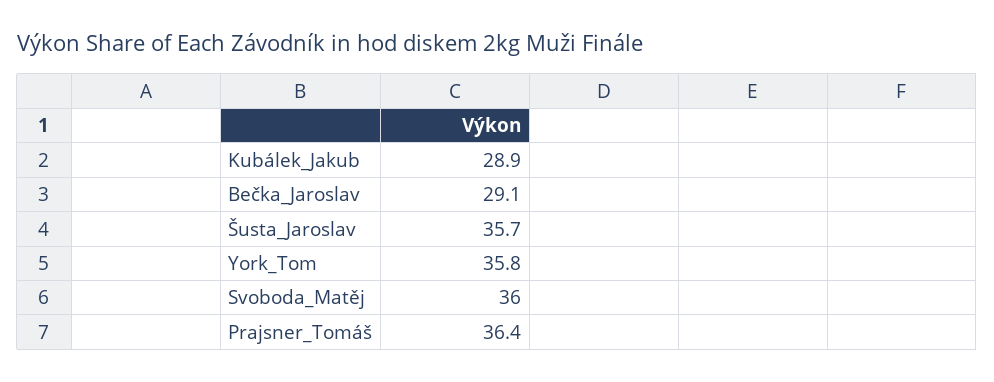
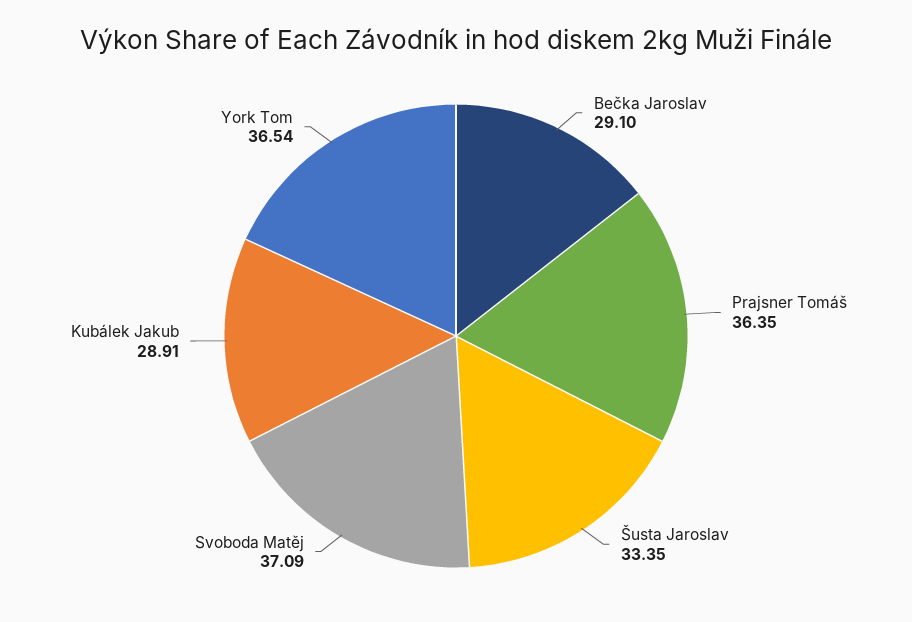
Šusta_Jaroslav: 35.7 -> 33.35
York_Tom: 35.8 -> 36.54
Svoboda_Matěj: 36 -> 37.09

